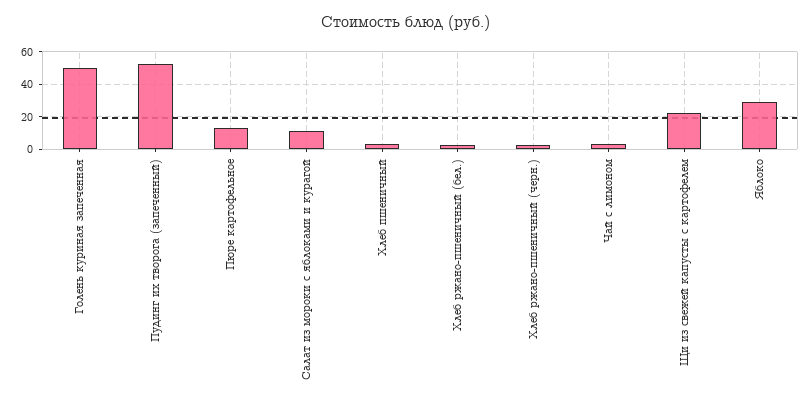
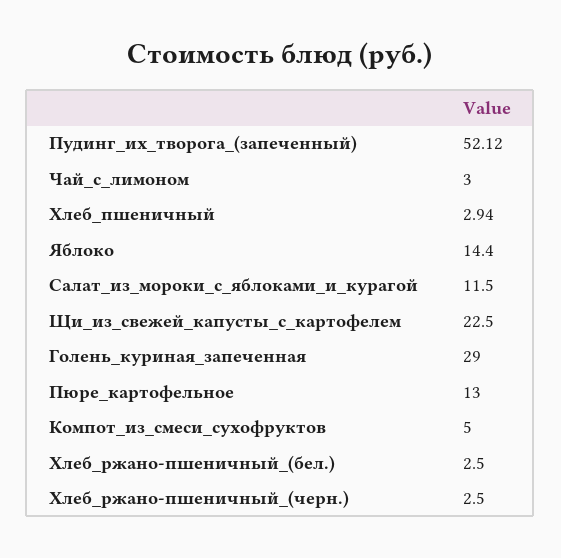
Голень куриная запеченная: 50 -> 29
Яблоко: 30 -> 14.4
Компот_из_смеси_сухофруктов: none -> 5

